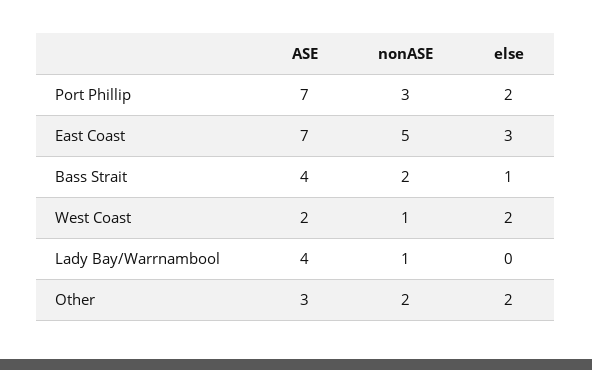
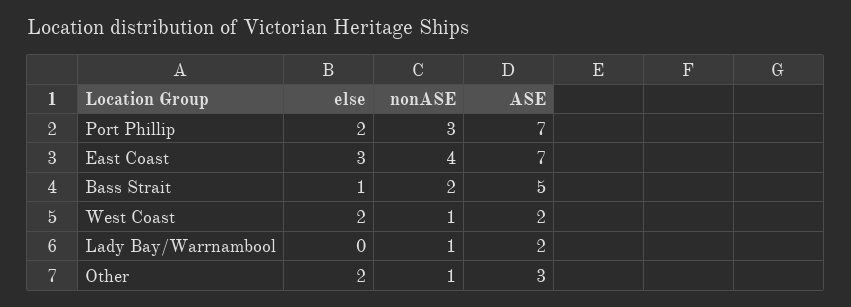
nonASE, East Coast: 5 -> 4
ASE, Bass Strait: 4 -> 5
ASE, Lady Bay/Warrnambool: 4 -> 2
nonASE, Other: 2 -> 1

